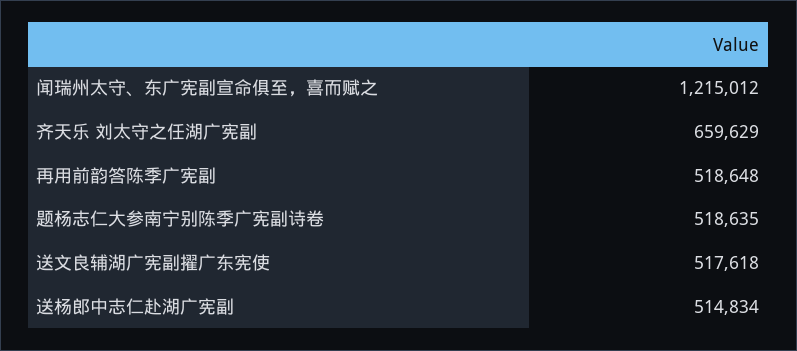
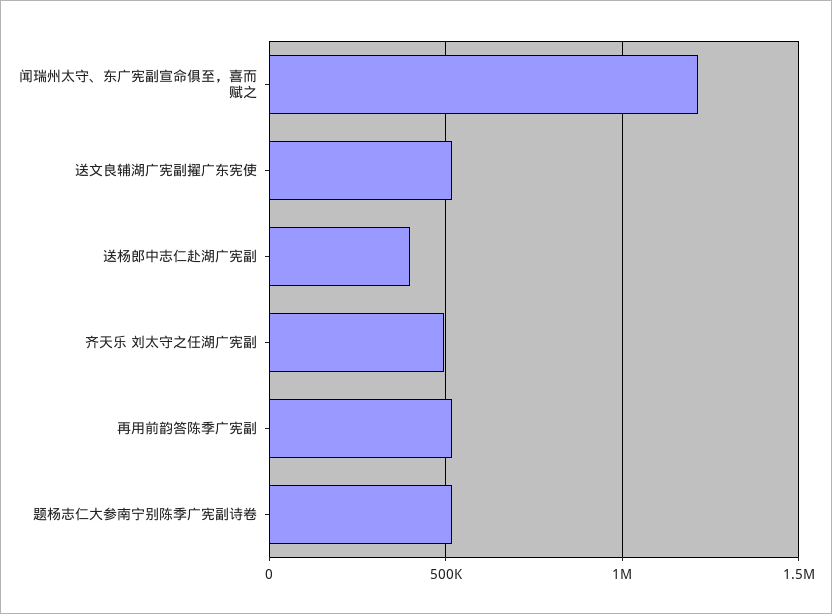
齐天乐 刘太守之任湖广宪副: 659629 -> 500000
送杨郎中志仁赴湖广宪副: 514834 -> 400000

